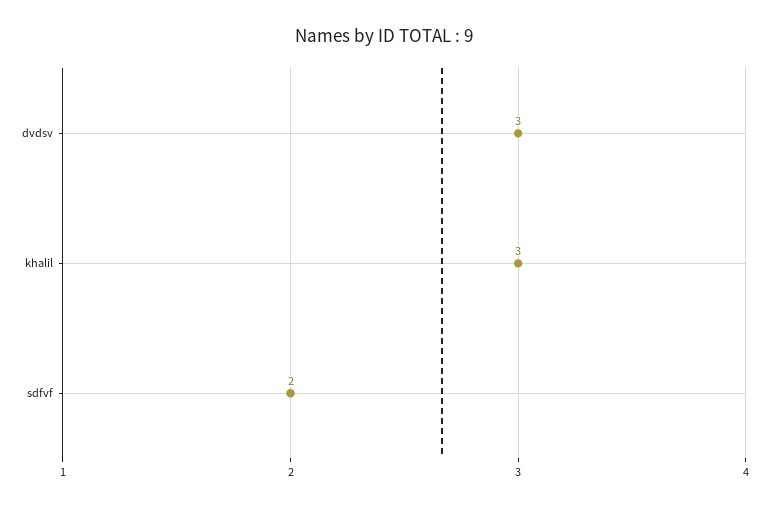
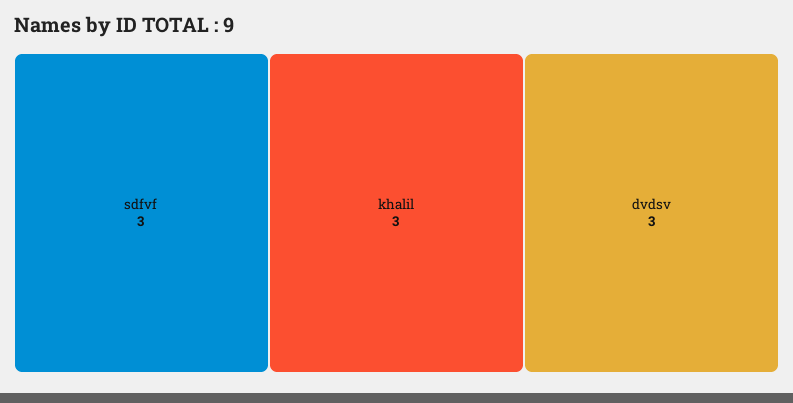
sdfvf: 2 -> 3

